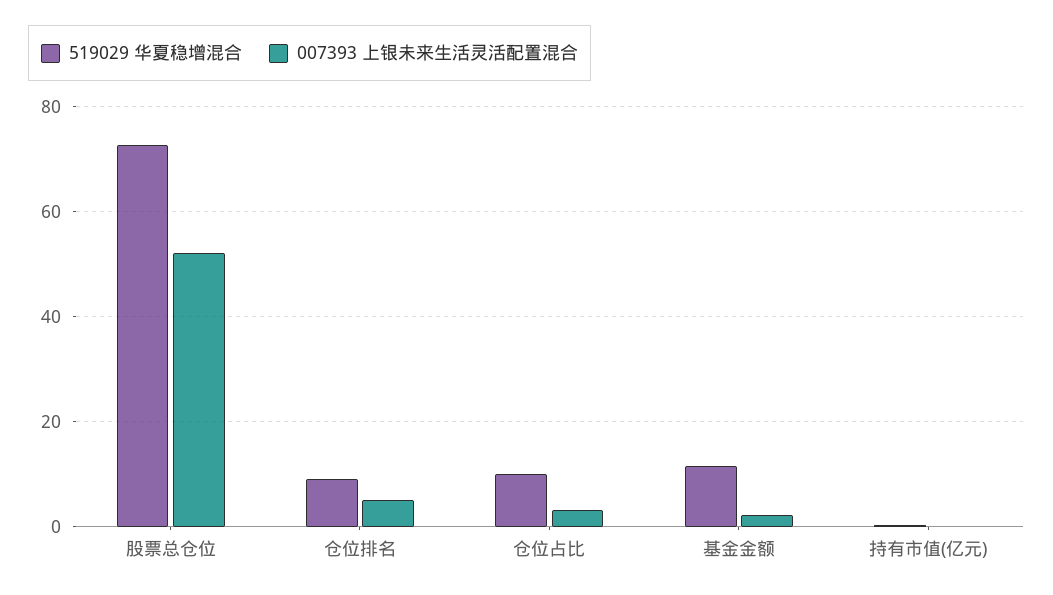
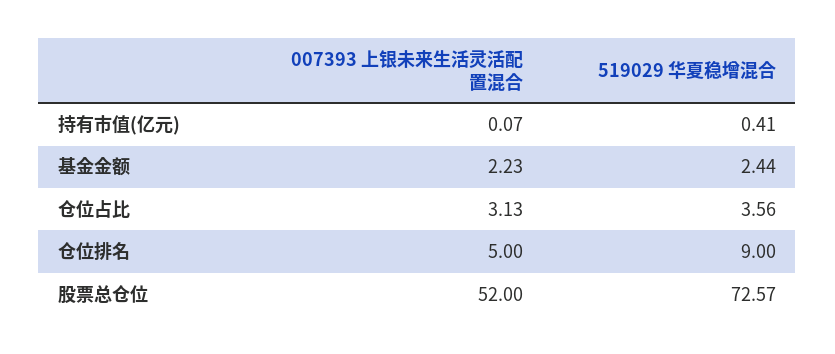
519029 华夏稳增混合, 仓位占比: 10 -> 3.56
519029 华夏稳增混合, 基金金额: 12 -> 2.44

